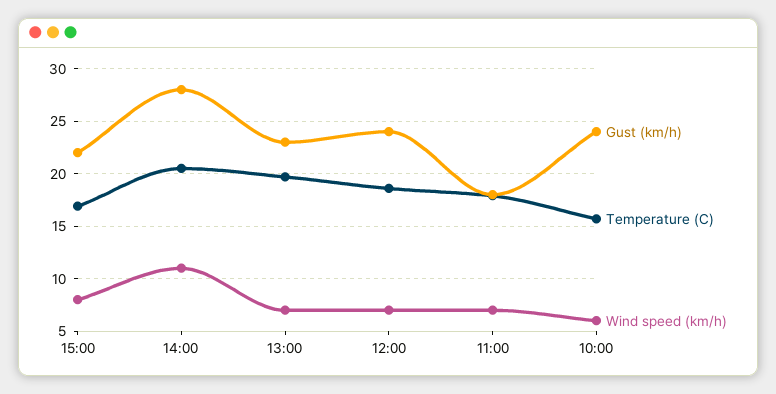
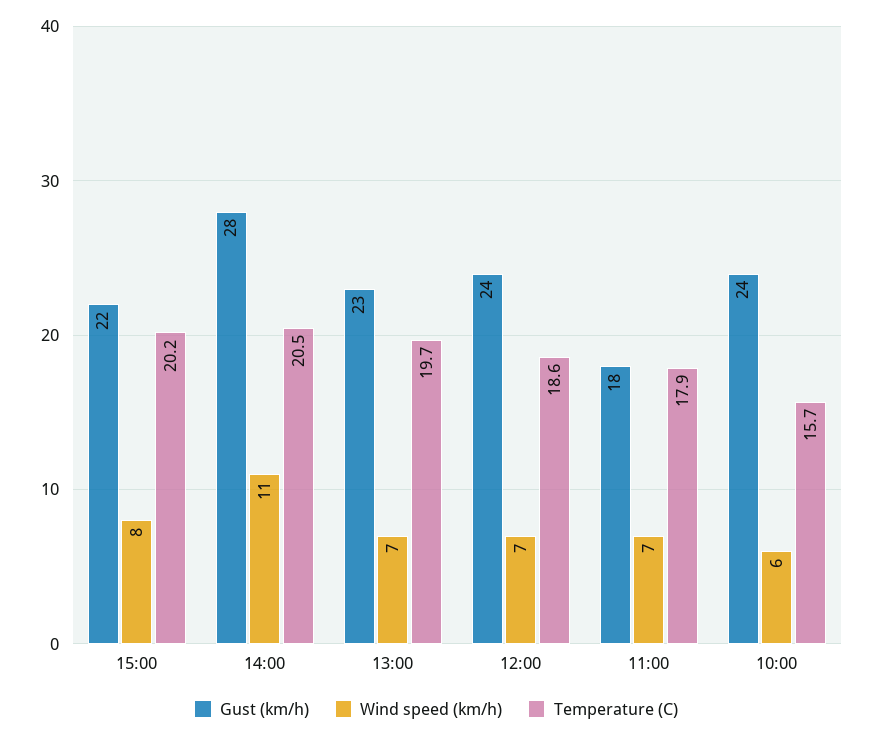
Temperature (C), 15:00: 17 -> 20.2

